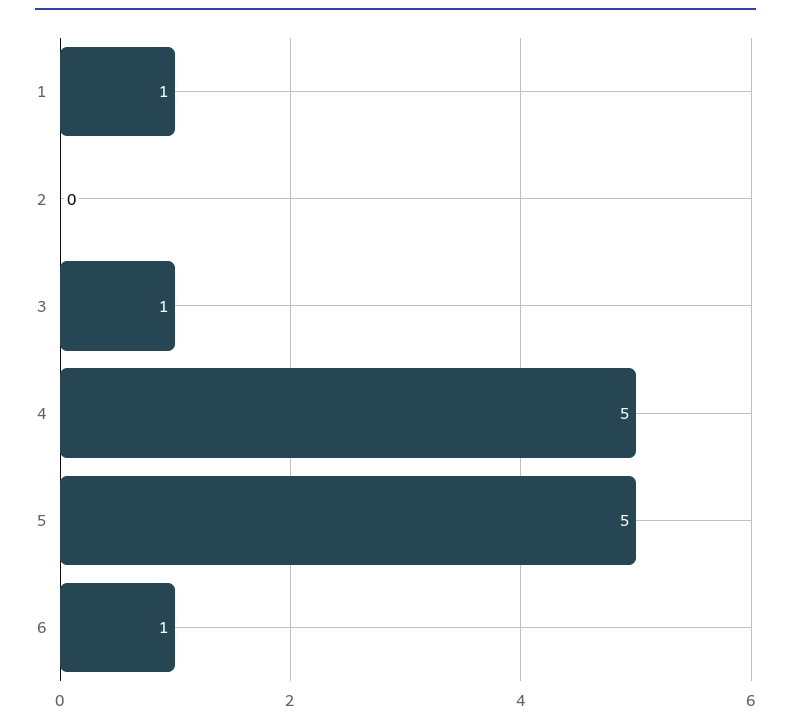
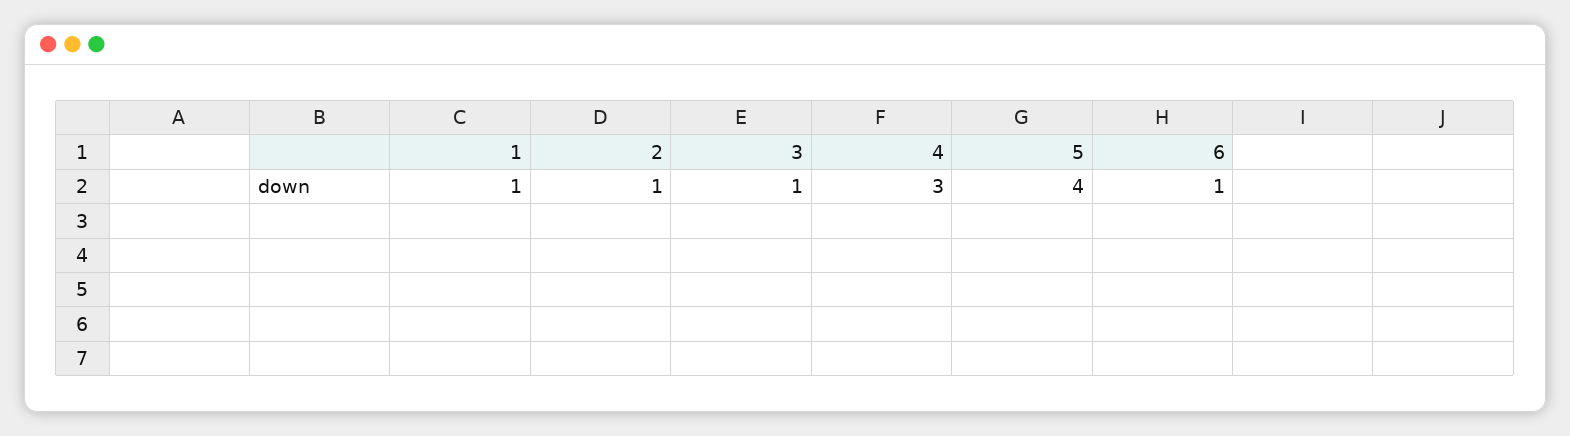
2: 0 -> 1
4: 5 -> 3
5: 5 -> 4

